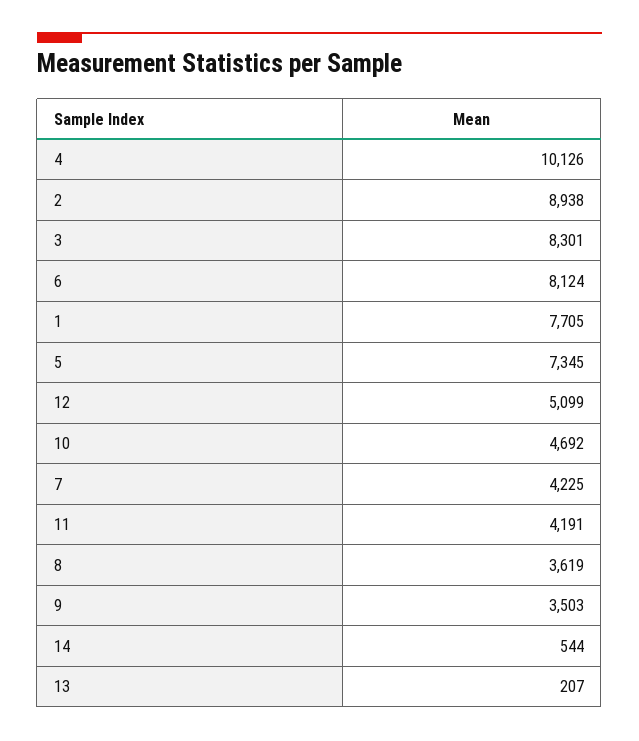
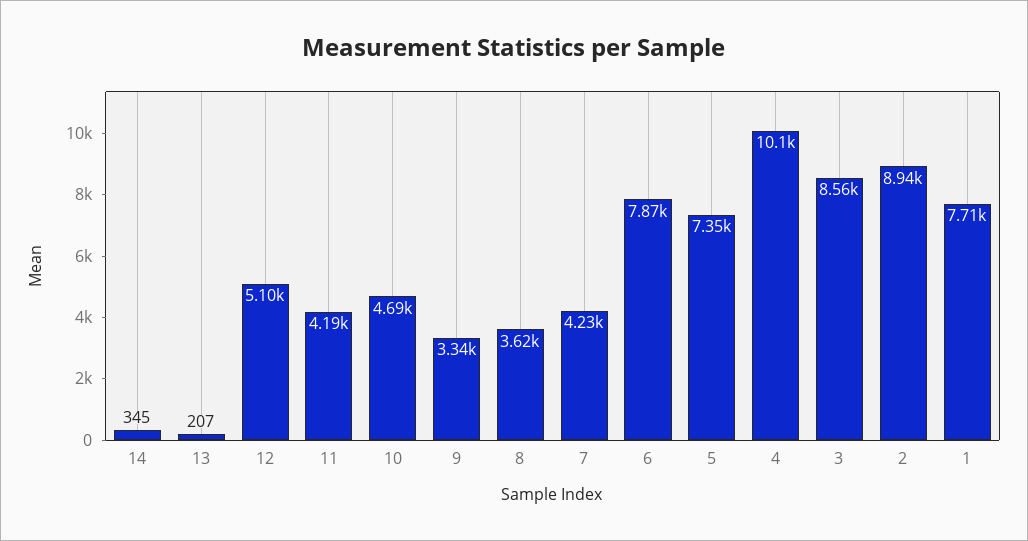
3: 8301 -> 8560
6: 8124 -> 7870
9: 3503 -> 3340
14: 544 -> 345

